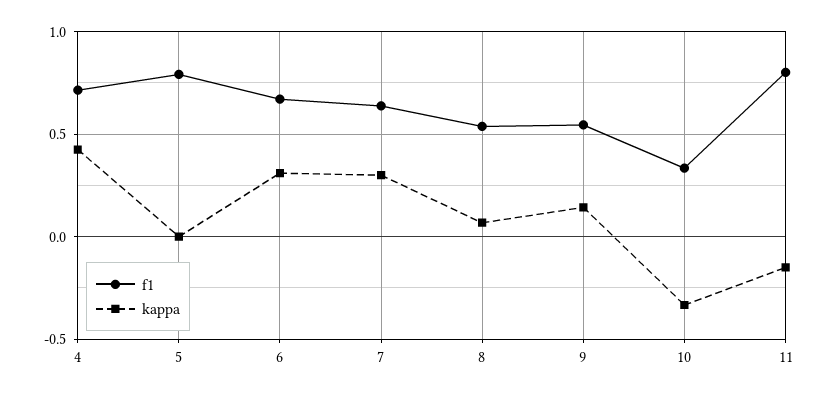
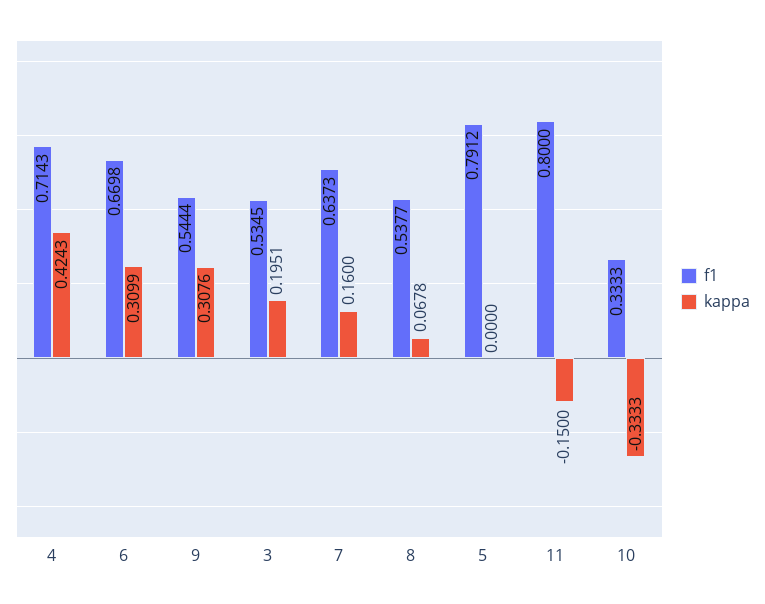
kappa, 7: 0.3 -> 0.16
kappa, 9: 0.15 -> 0.3076
f1, 3: none -> 0.5345
kappa, 3: none -> 0.1951

